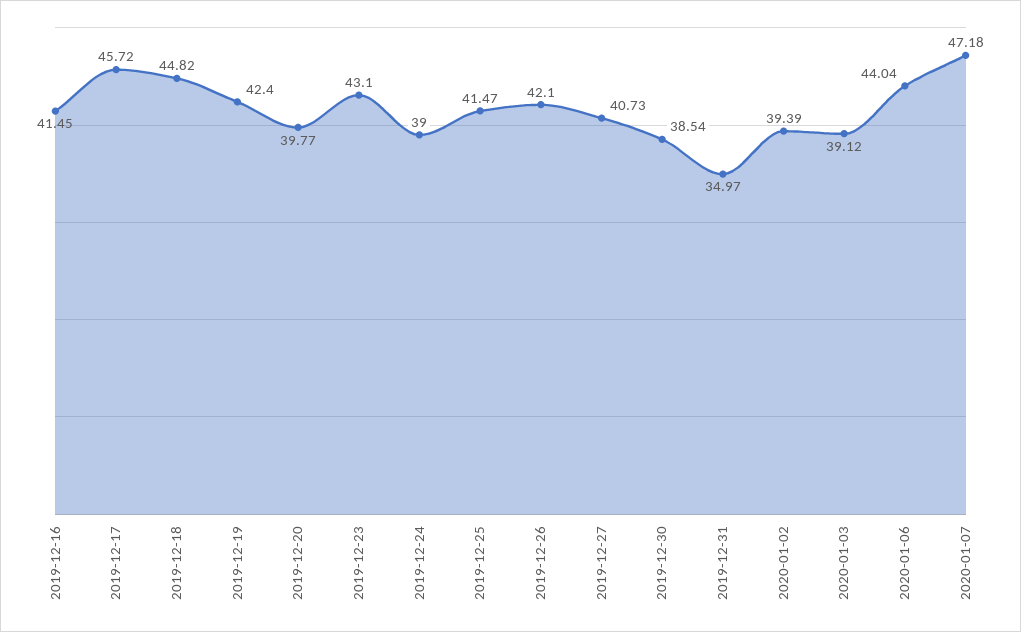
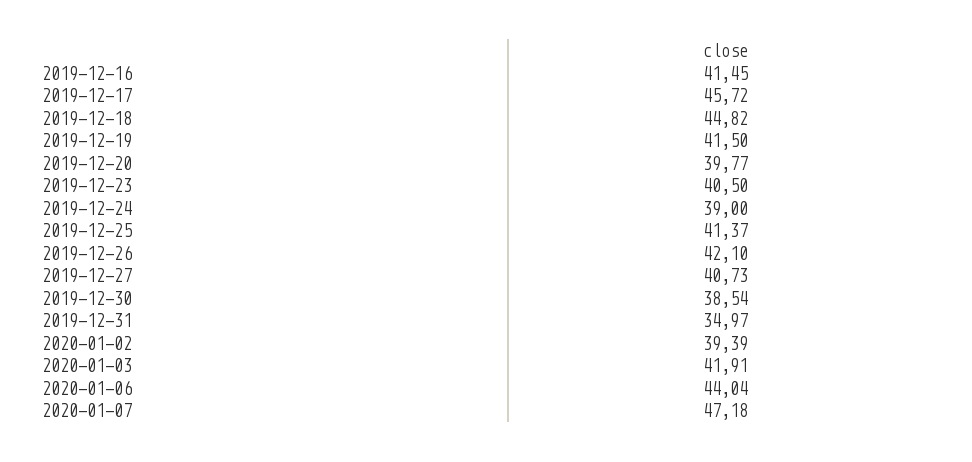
2019-12-19: 42.4 -> 41.5
2019-12-23: 43.1 -> 40.5
2019-12-25: 41.47 -> 41.37
2020-01-03: 39.12 -> 41.91

